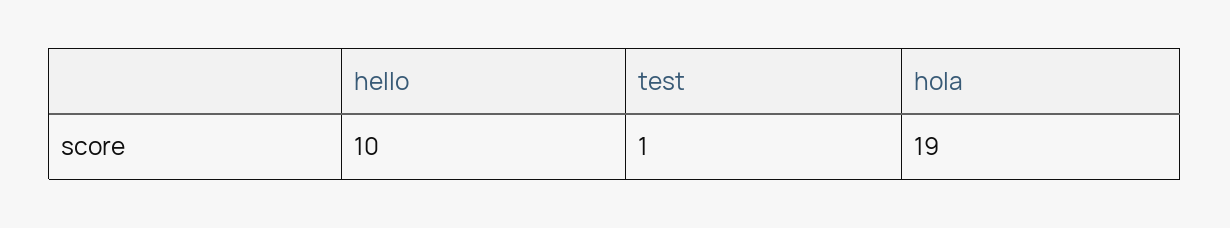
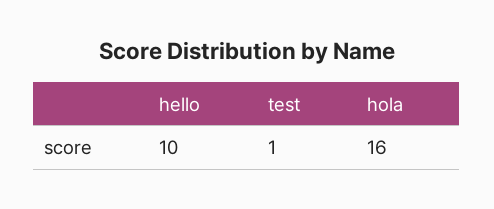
hola: 19 -> 16

